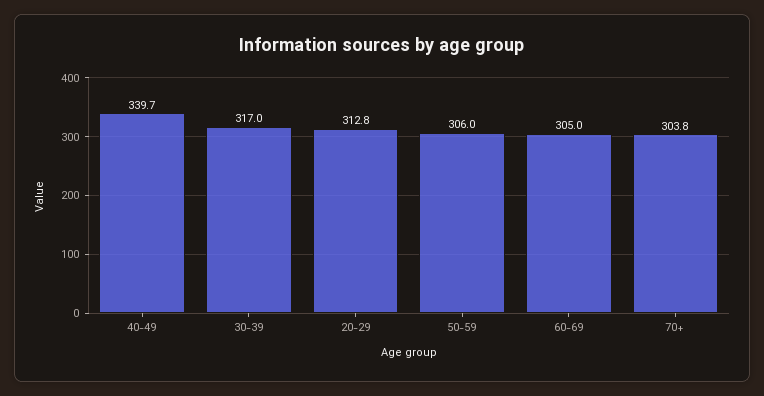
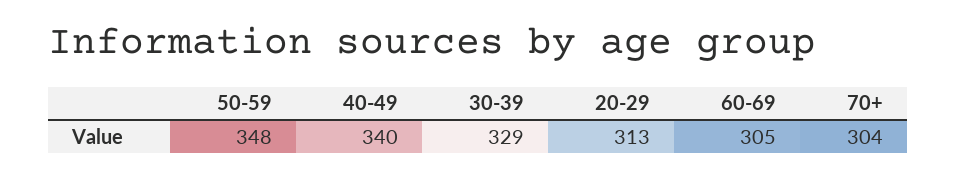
30-39: 317 -> 329
50-59: 306 -> 348

